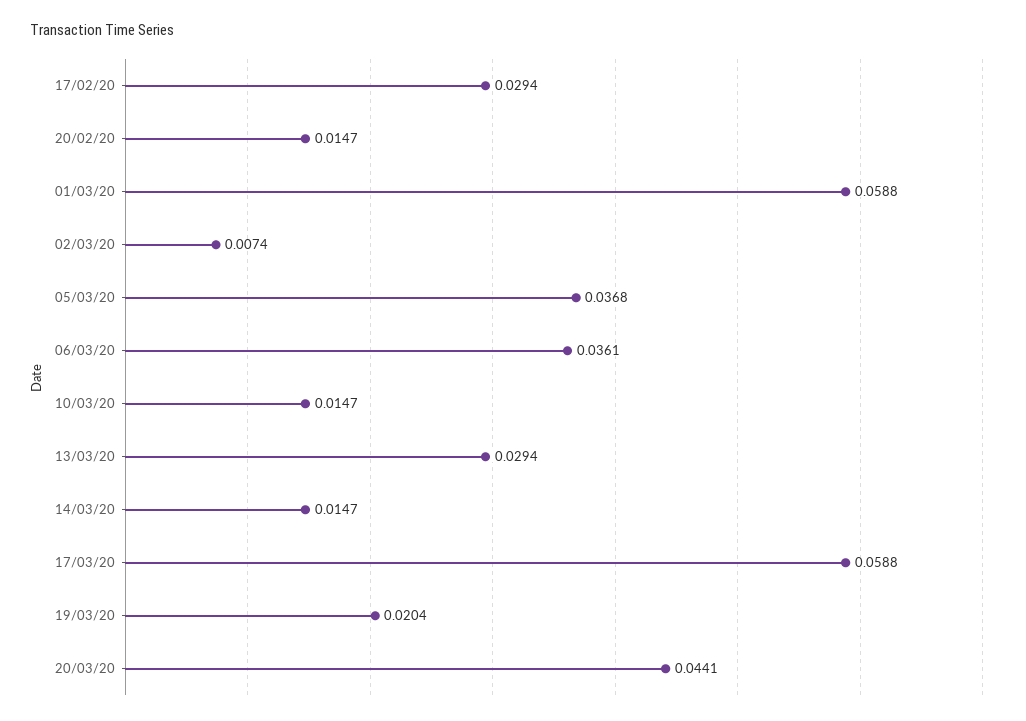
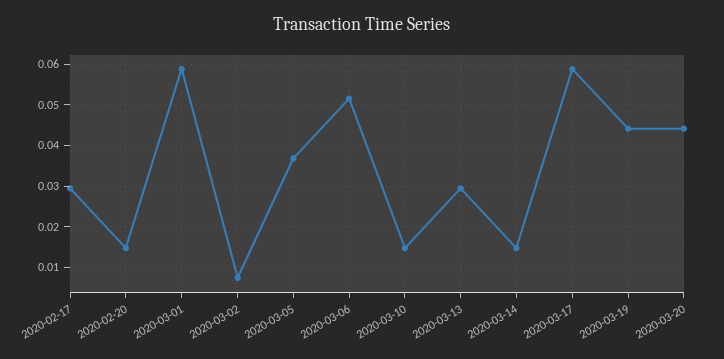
06/03/20: 0.0361 -> 0.052
19/03/20: 0.0204 -> 0.044

